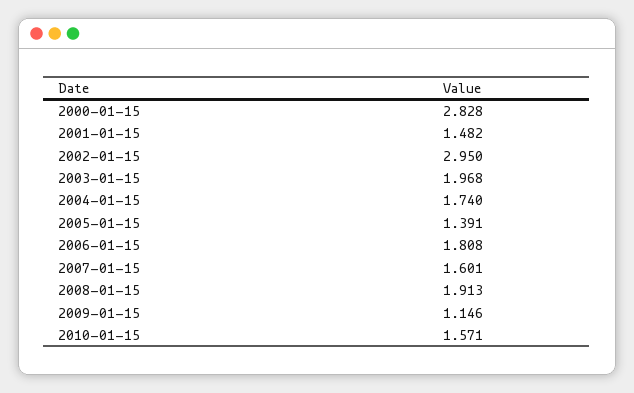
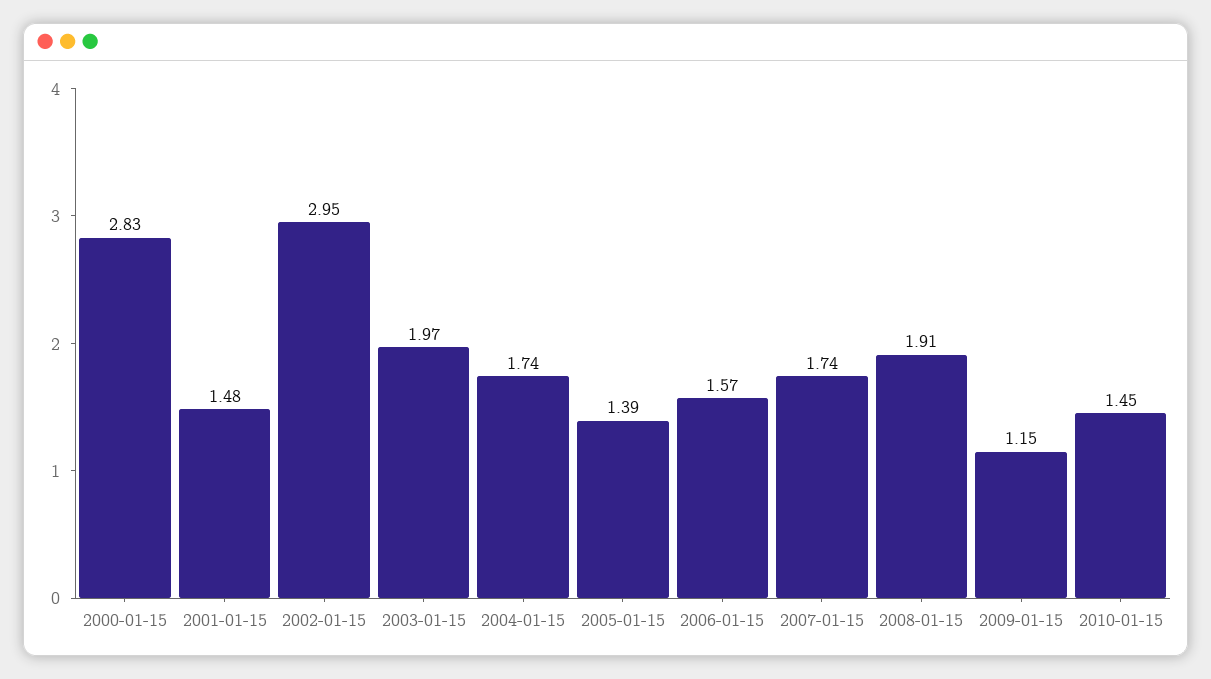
2006-01-15: 1.808 -> 1.57
2007-01-15: 1.601 -> 1.74
2010-01-15: 1.571 -> 1.45

